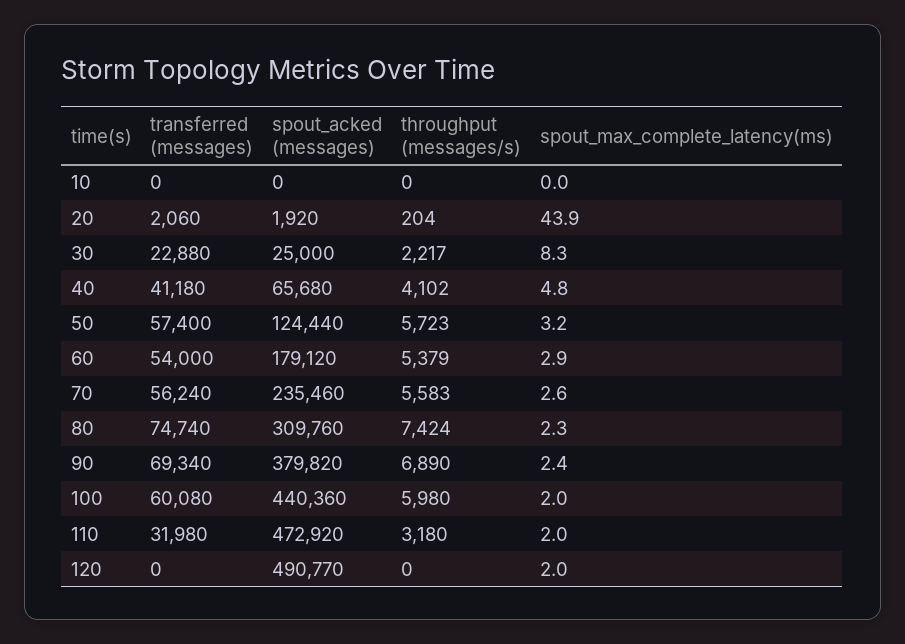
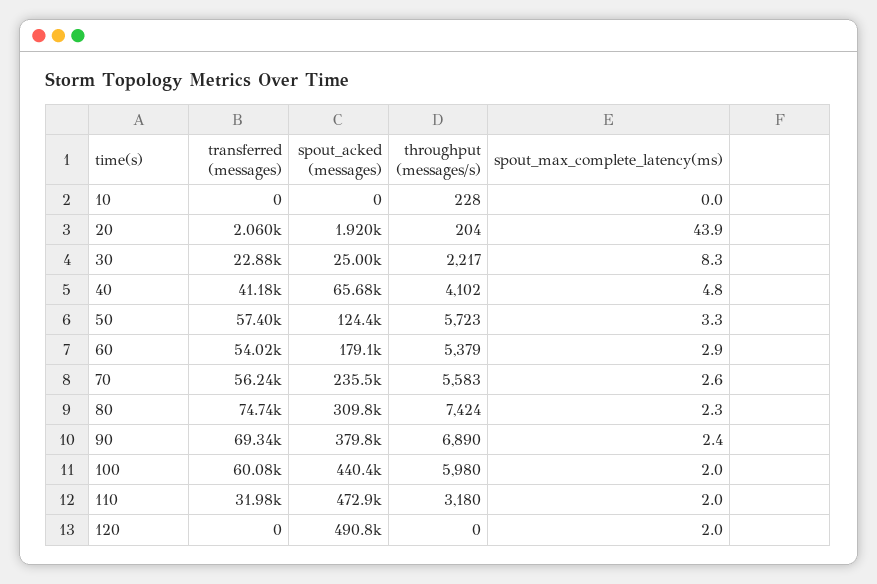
throughput (messages/s), 10: 0 -> 228
spout_max_complete_latency(ms), 50: 3.2 -> 3.3
transferred (messages), 60: 54000 -> 54020

